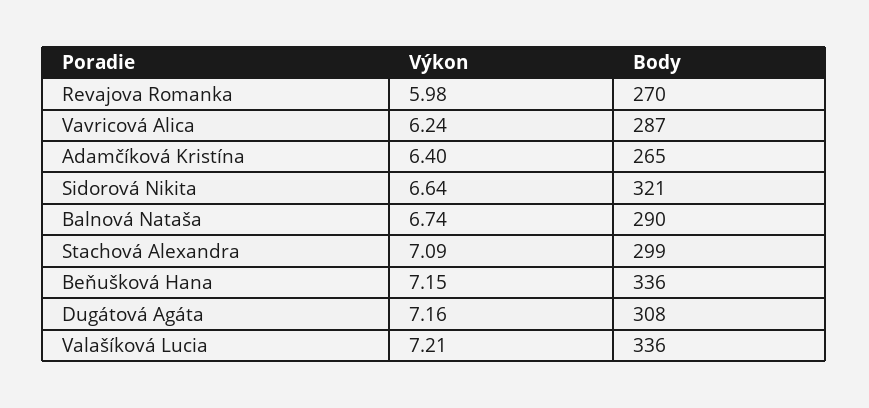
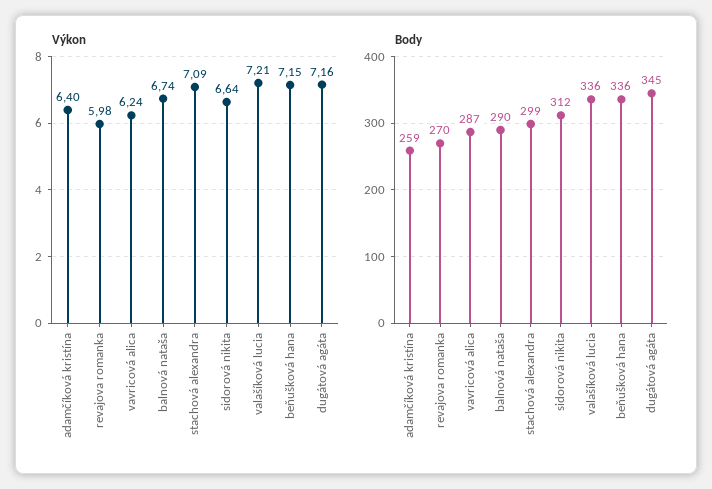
Body, Adamčíková Kristína: 265 -> 259
Body, Sidorová Nikita: 321 -> 312
Body, Dugátová Agáta: 308 -> 345

